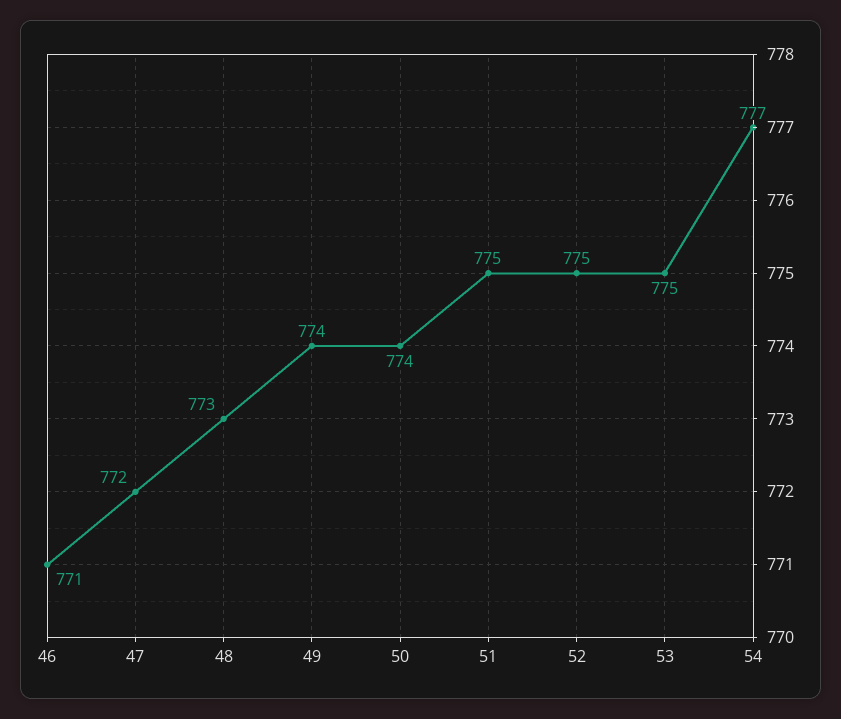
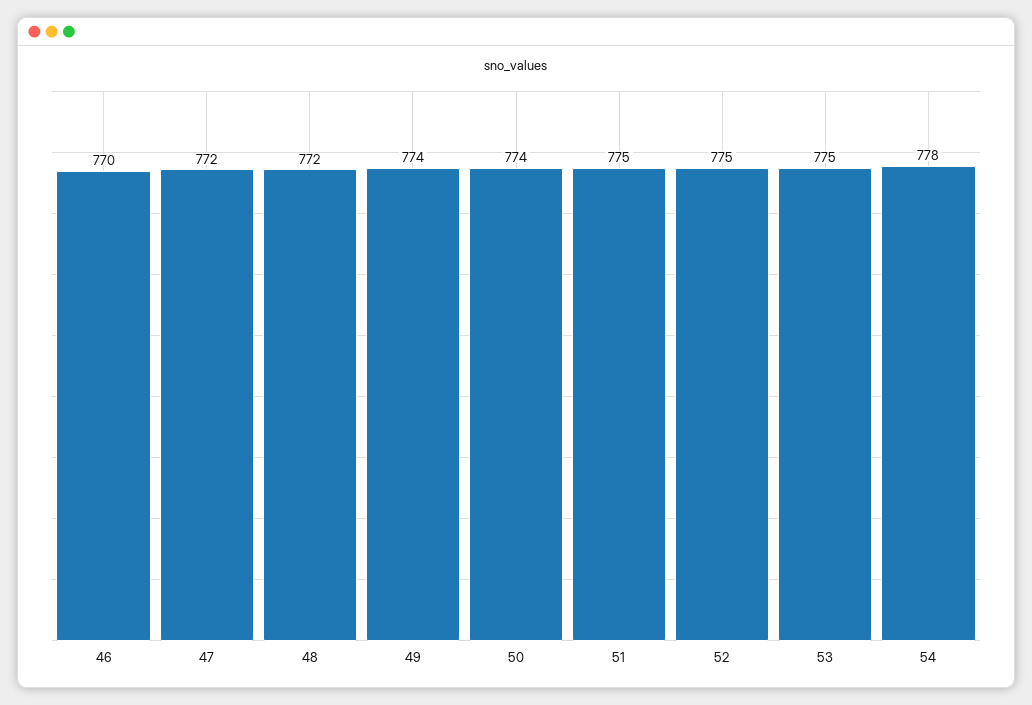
46: 771 -> 770
48: 773 -> 772
54: 777 -> 778

